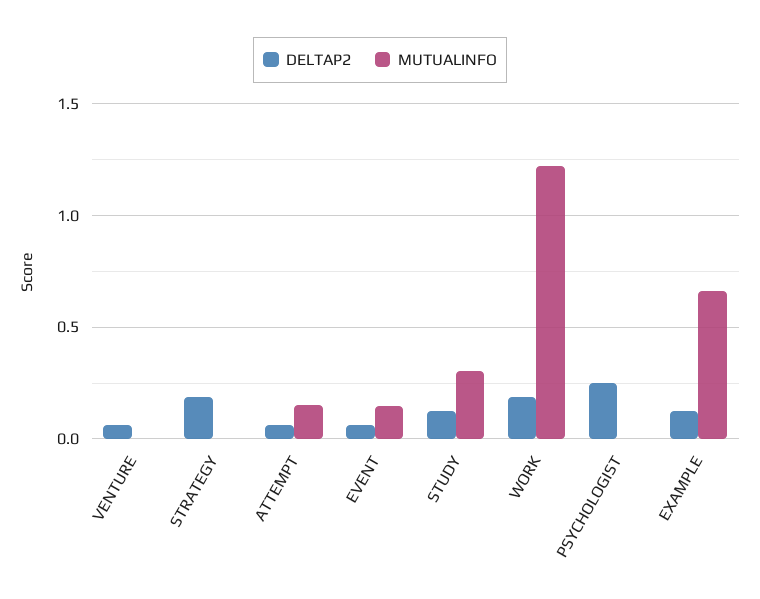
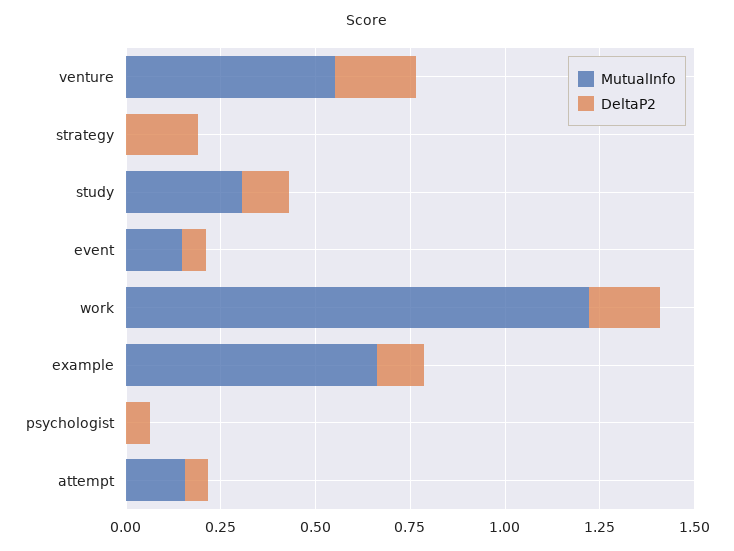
DELTAP2, VENTURE: 0.05 -> 0.2
MUTUALINFO, VENTURE: 0 -> 0.55
DELTAP2, PSYCHOLOGIST: 0.25 -> 0.05

